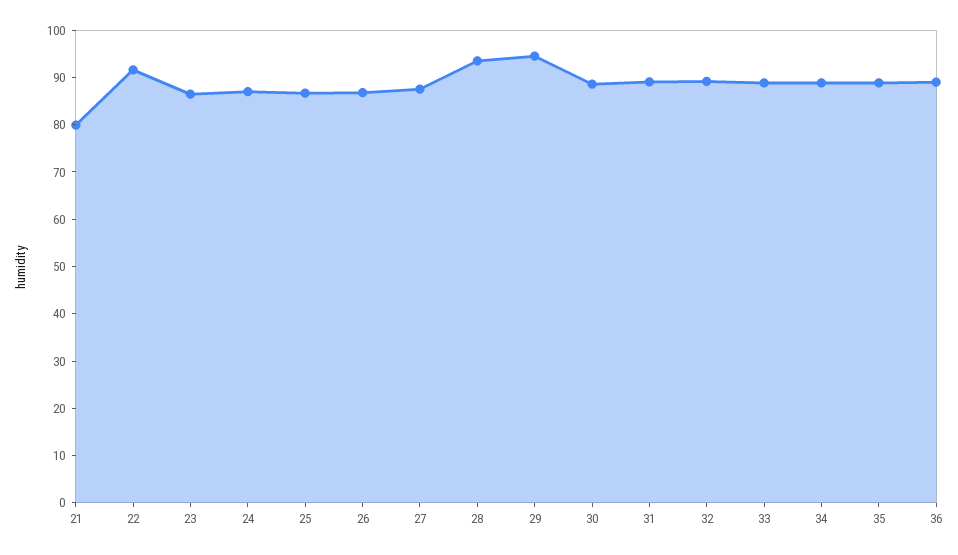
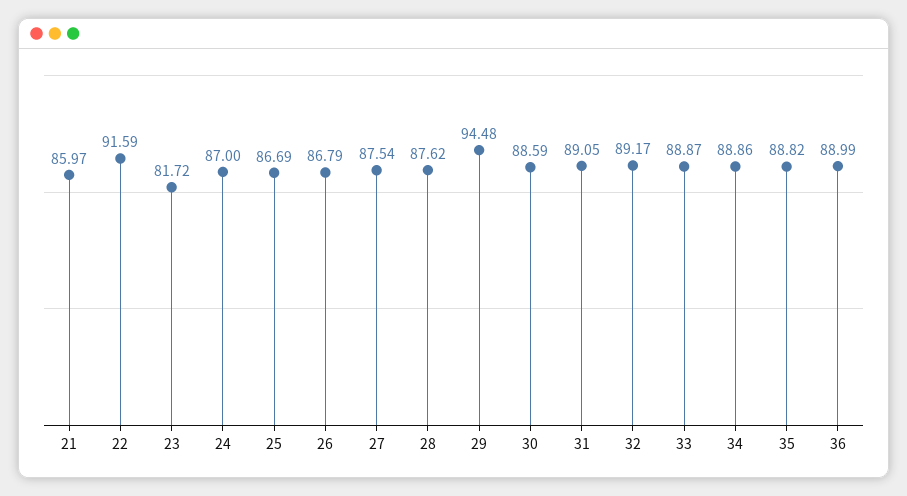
21: 80 -> 85.97
23: 86 -> 81.72
28: 94 -> 87.62

